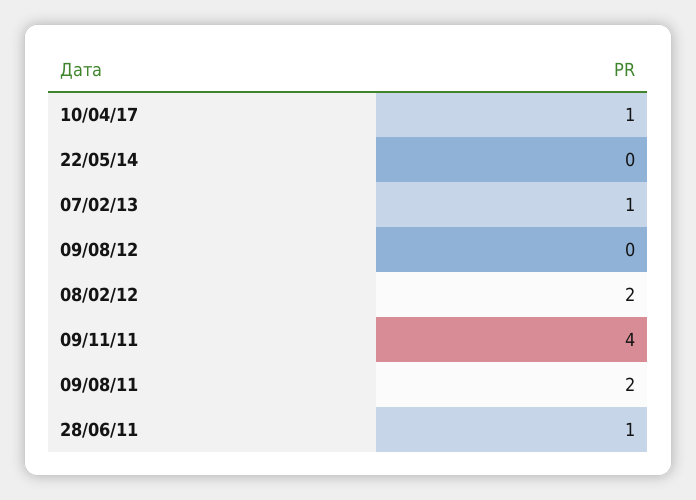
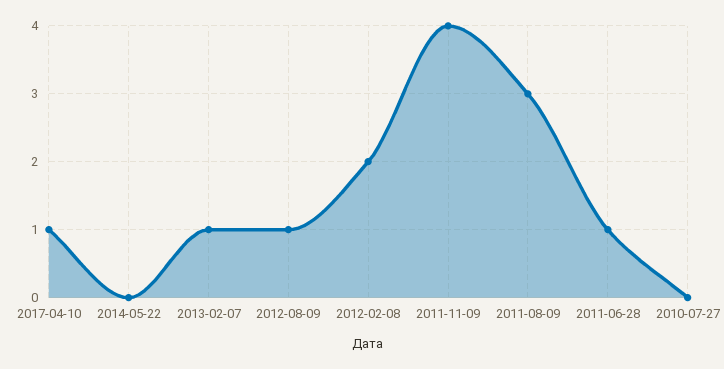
09/08/12: 0 -> 1
09/08/11: 2 -> 3
2010-07-27: none -> 0

